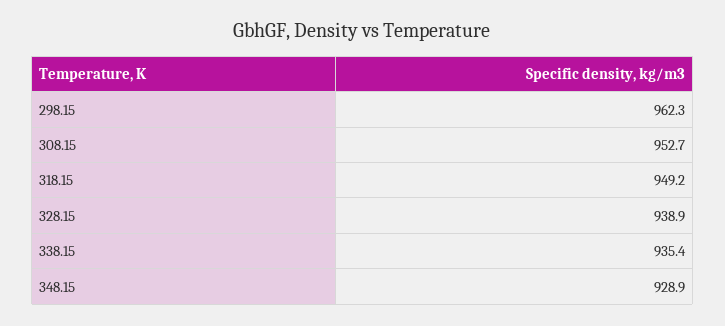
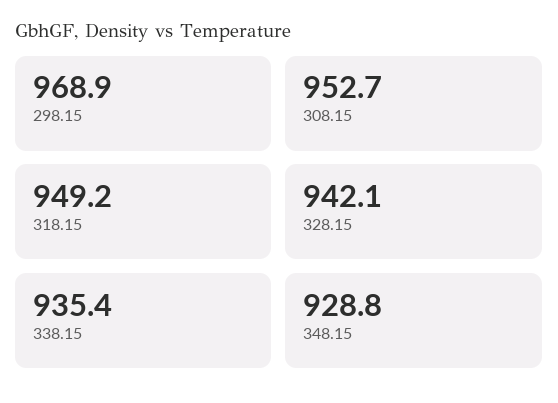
298.15: 962.3 -> 968.9
328.15: 938.9 -> 942.1
348.15: 928.9 -> 928.8

